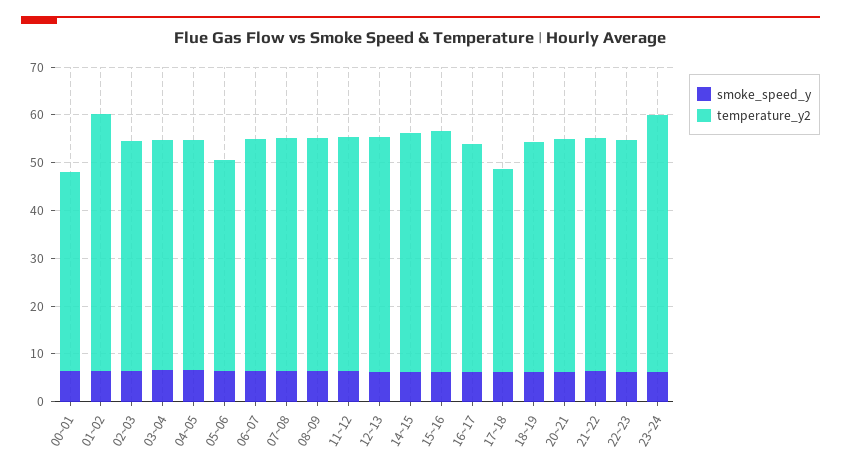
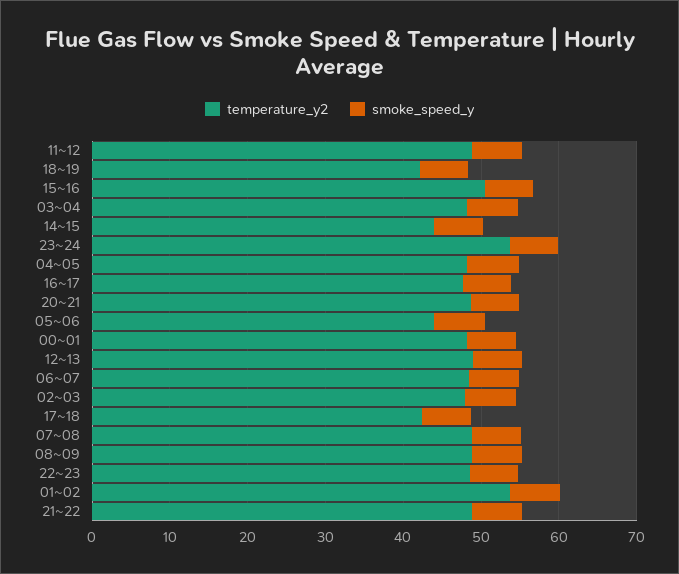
temperature_y2, 00~01: 42 -> 48
temperature_y2, 14~15: 50 -> 44
temperature_y2, 18~19: 48 -> 42

